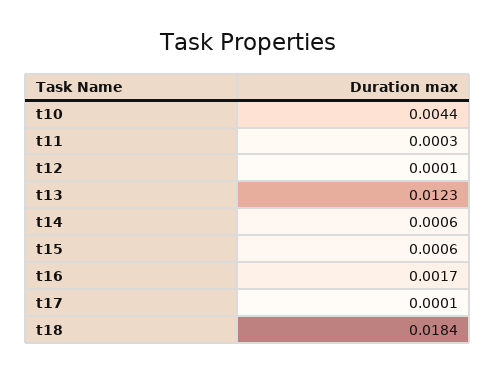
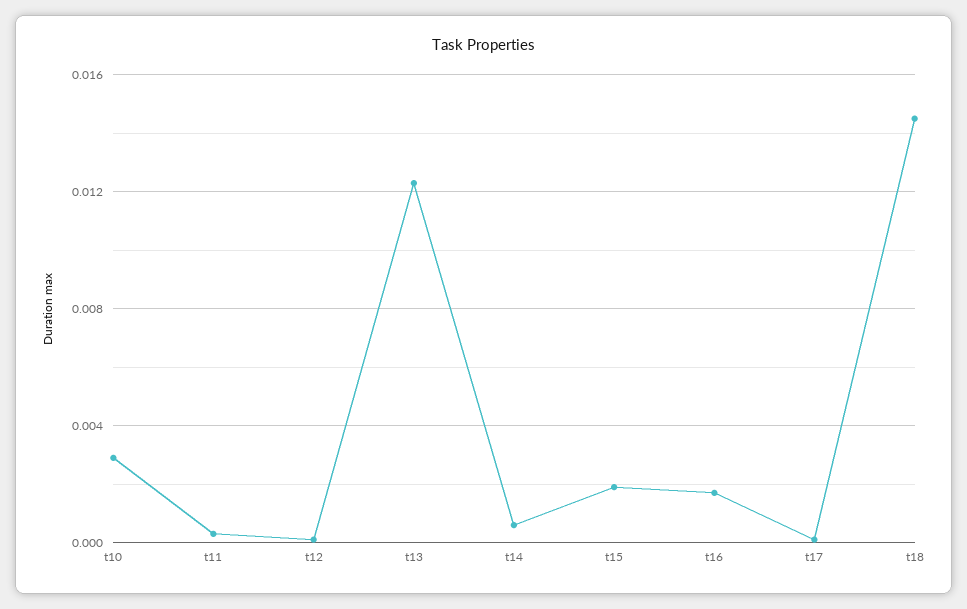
t10: 0.0044 -> 0.003
t15: 0.0006 -> 0.002
t18: 0.0184 -> 0.0145

